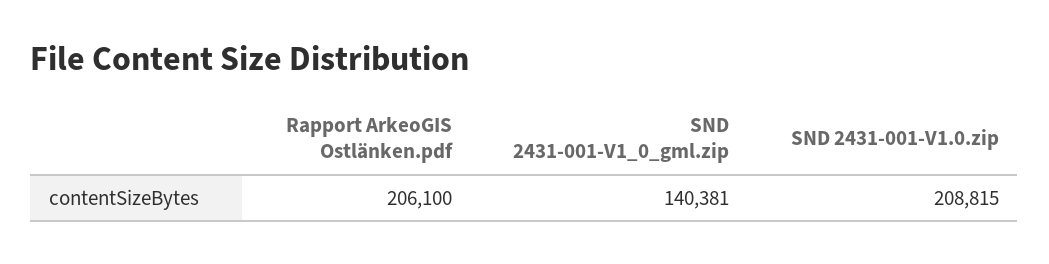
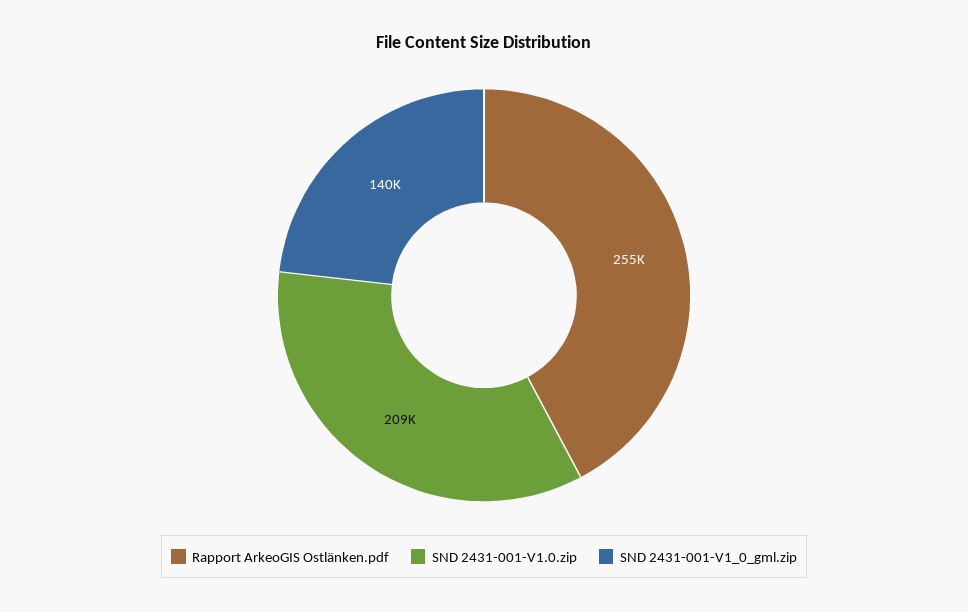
Rapport ArkeoGIS Ostlänken.pdf: 206100 -> 255000

